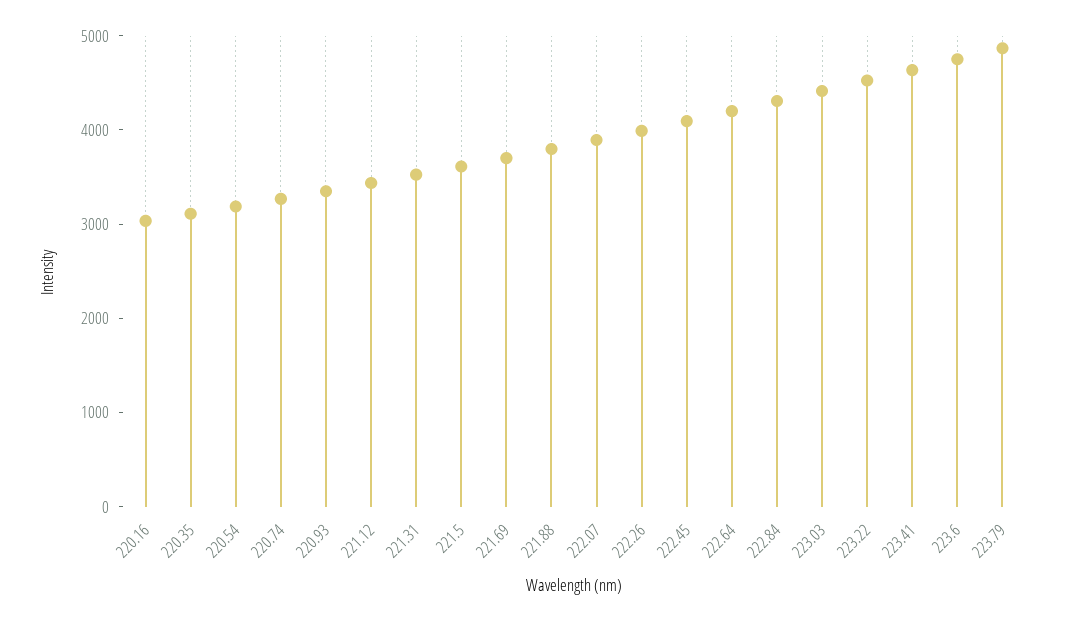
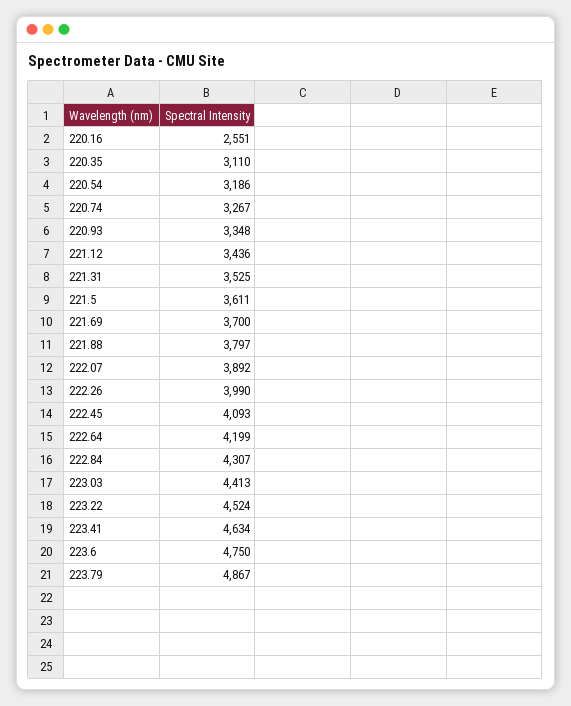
220.16: 3000 -> 2551

